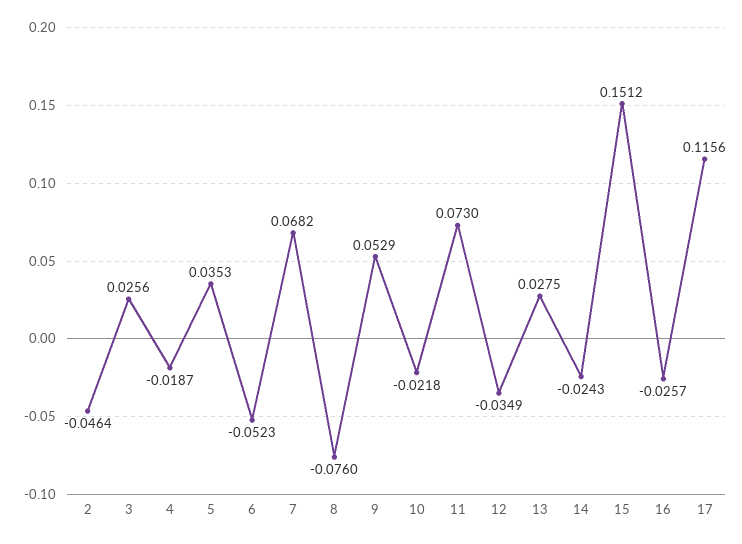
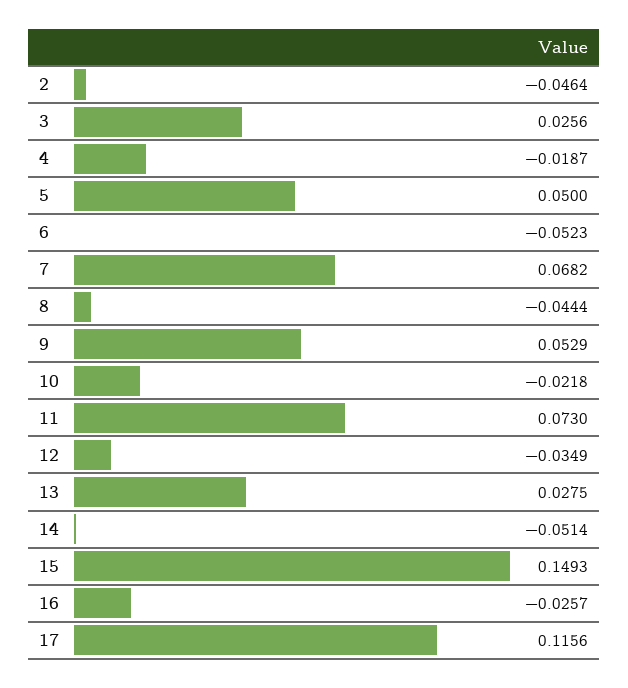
5: 0.0353 -> 0.05
8: -0.076 -> -0.0444
14: -0.0243 -> -0.0514
15: 0.1512 -> 0.1493

